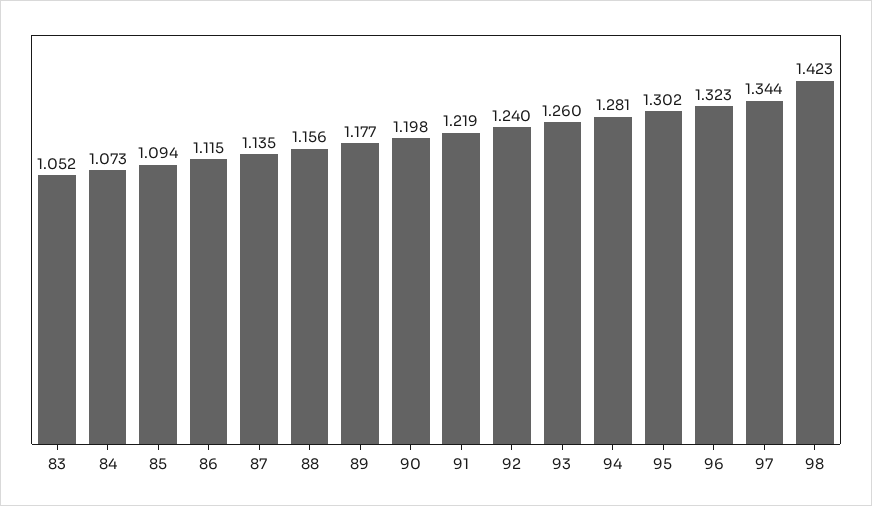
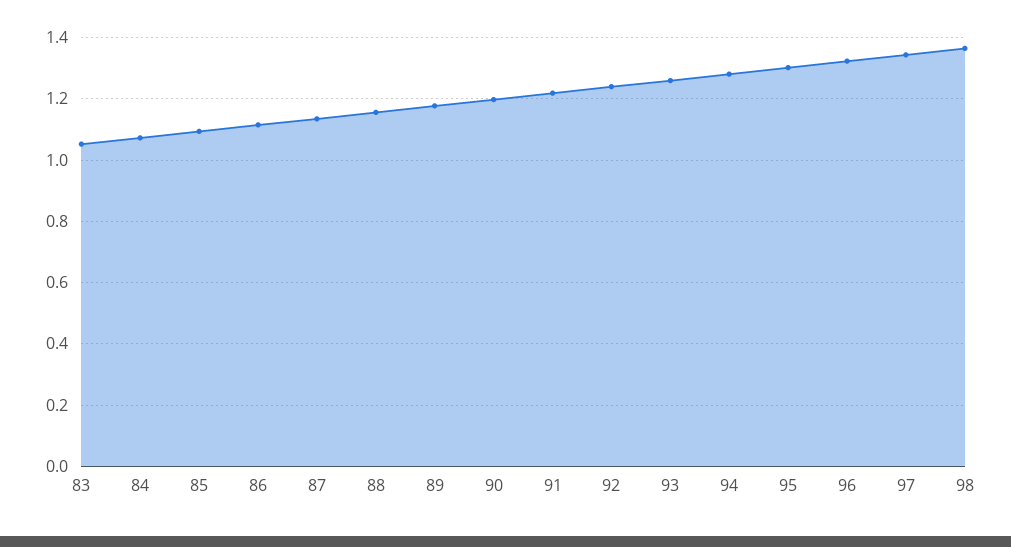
98: 1.423 -> 1.36

